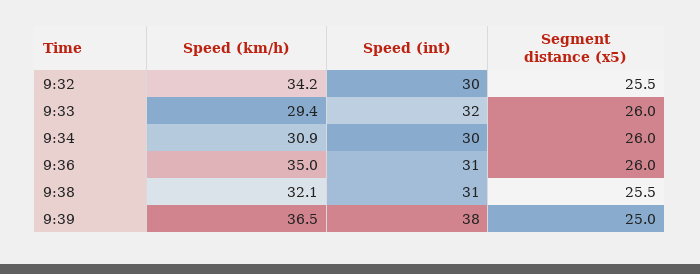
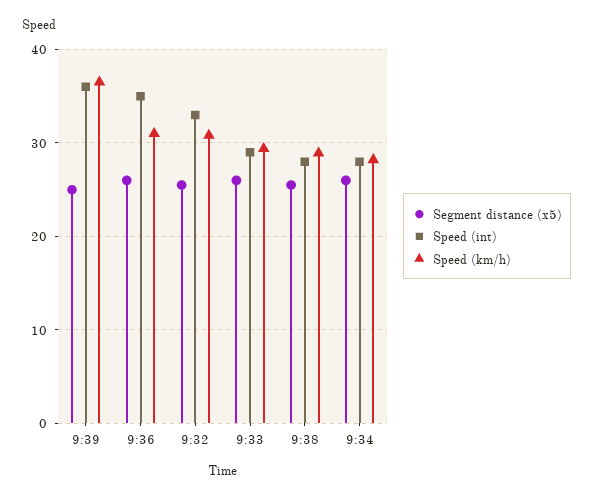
Speed (km/h), 9:32: 34.2 -> 31
Speed (int), 9:32: 30 -> 33
Speed (int), 9:33: 32 -> 29
Speed (km/h), 9:34: 30.9 -> 28
Speed (int), 9:34: 30 -> 28
Speed (km/h), 9:36: 35 -> 31
Speed (int), 9:36: 31 -> 35
Speed (km/h), 9:38: 32.1 -> 29
Speed (int), 9:38: 31 -> 28
Speed (int), 9:39: 38 -> 36

